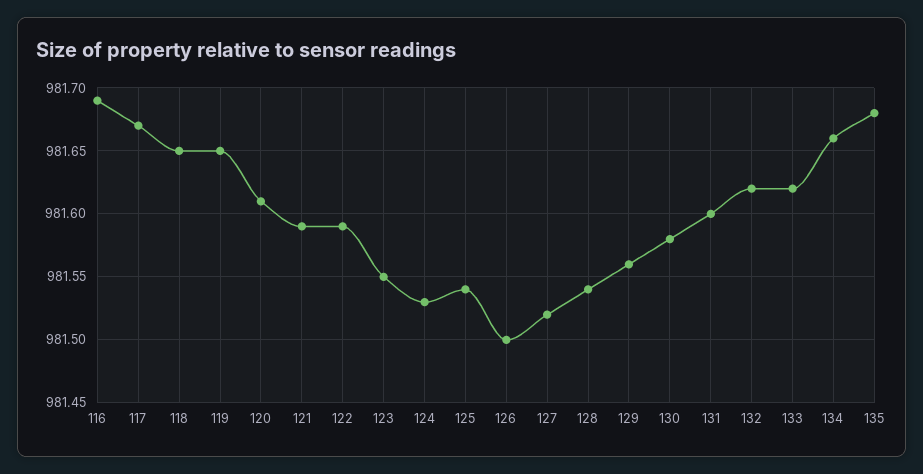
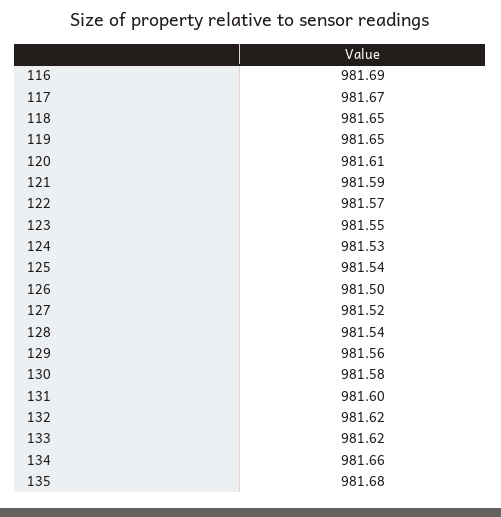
122: 981.59 -> 981.57

